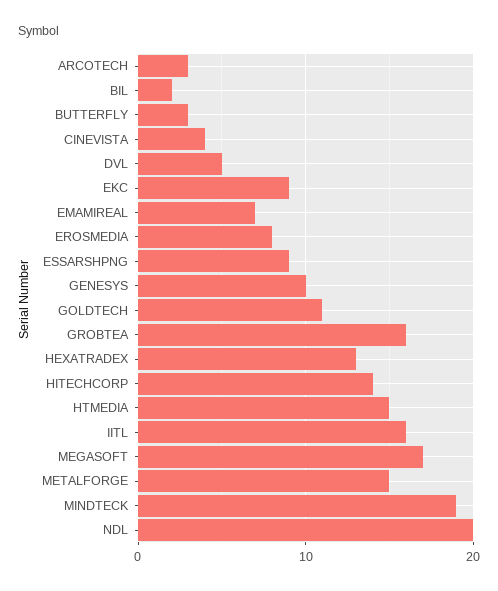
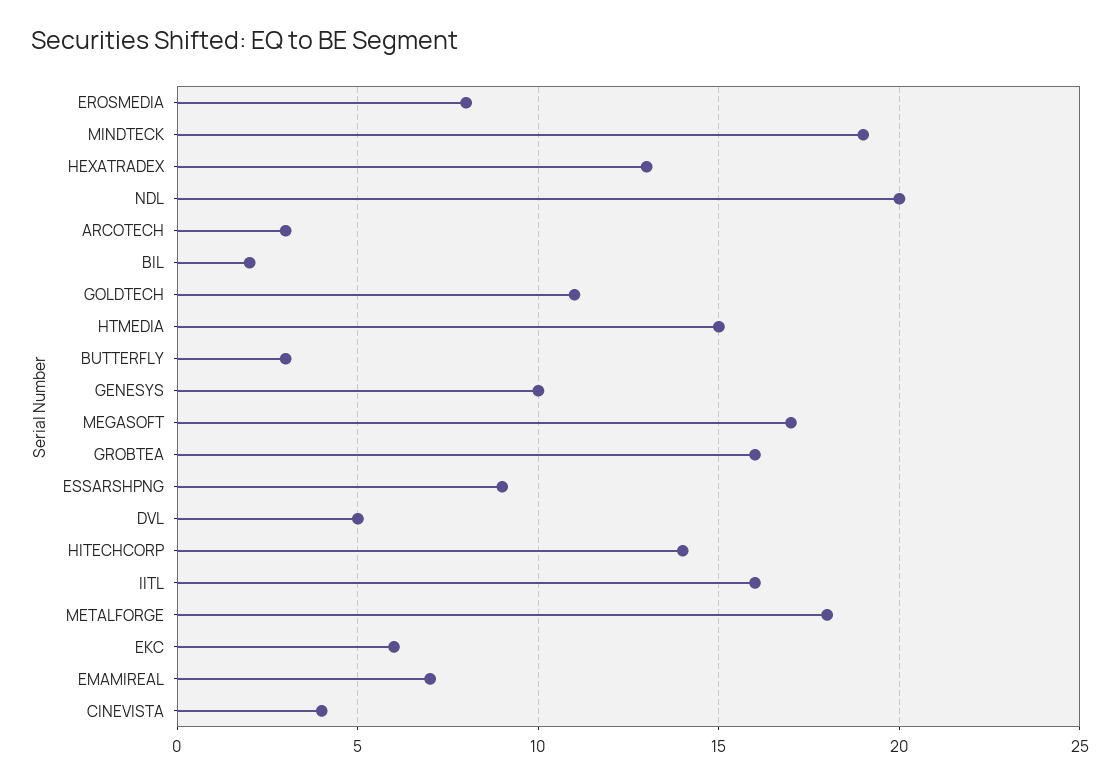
EKC: 9 -> 6
METALFORGE: 15 -> 18

